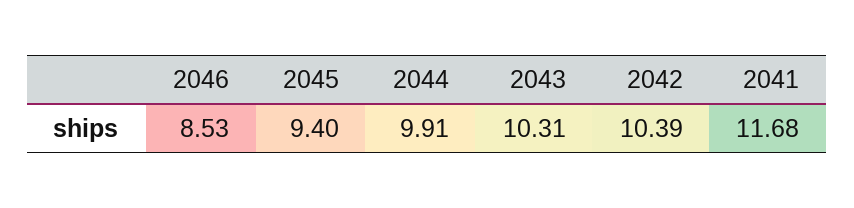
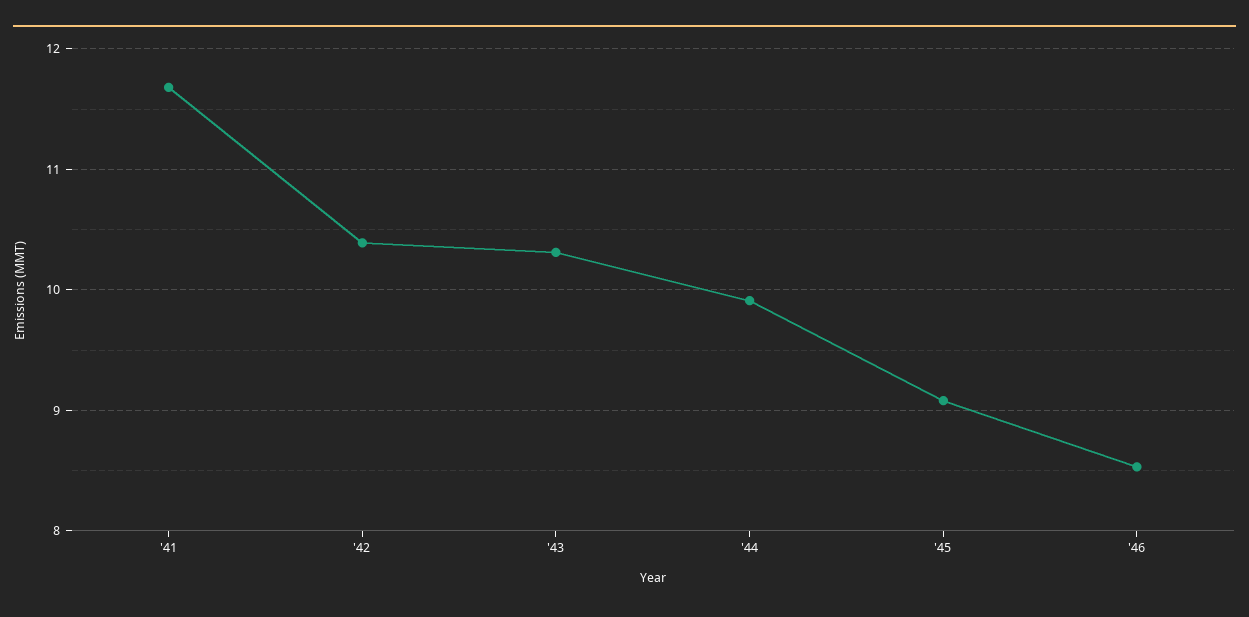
2045: 9.4 -> 9.1

